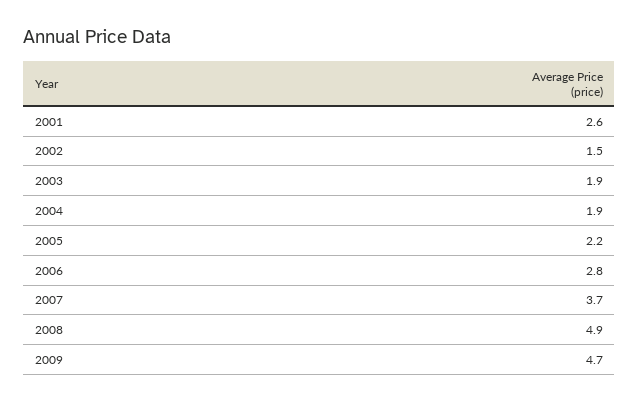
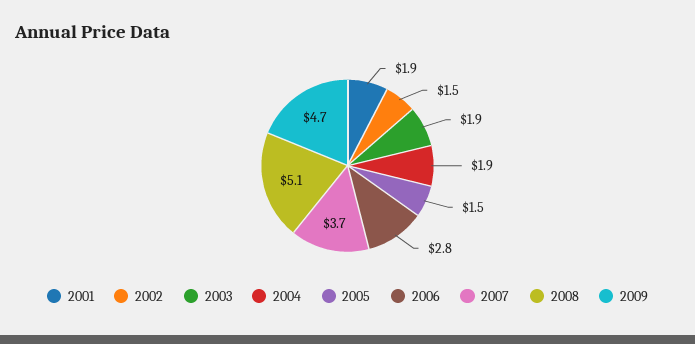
2001: 2.6 -> 1.9
2005: 2.2 -> 1.5
2008: 4.9 -> 5.1

